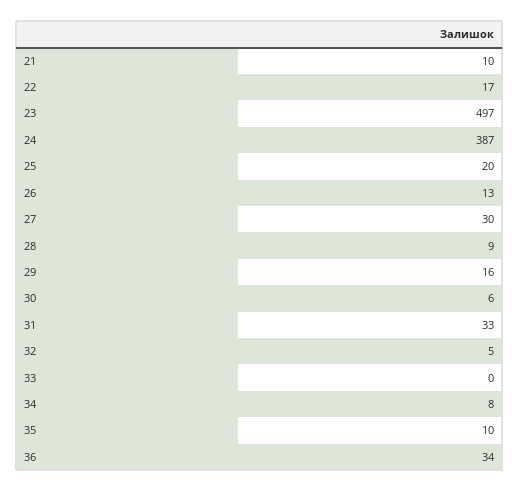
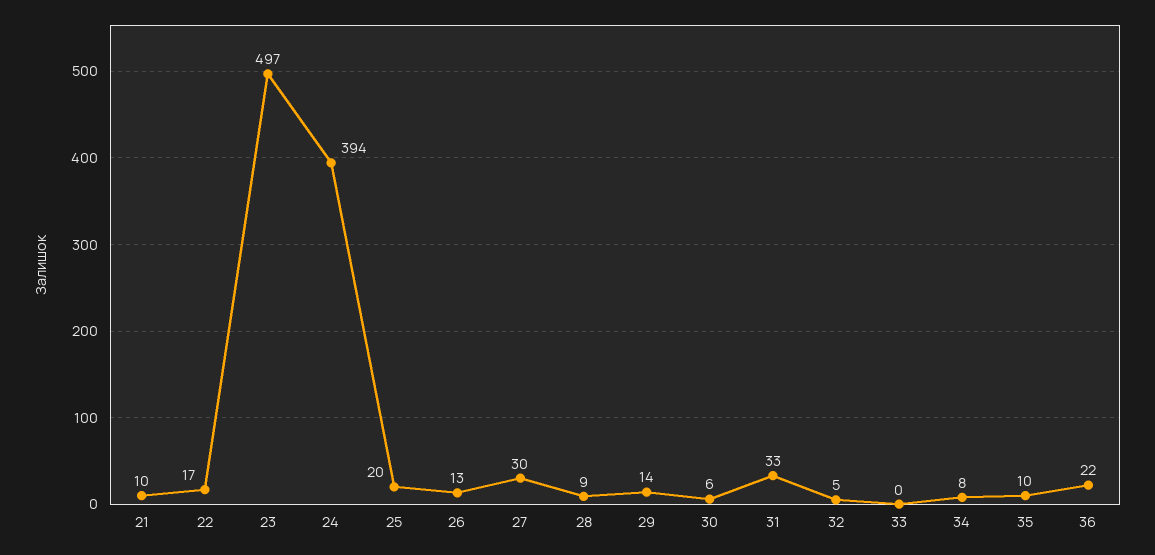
24: 387 -> 394
29: 16 -> 14
36: 34 -> 22

